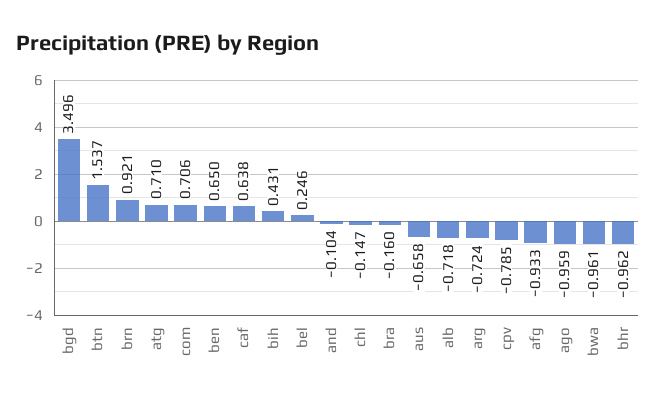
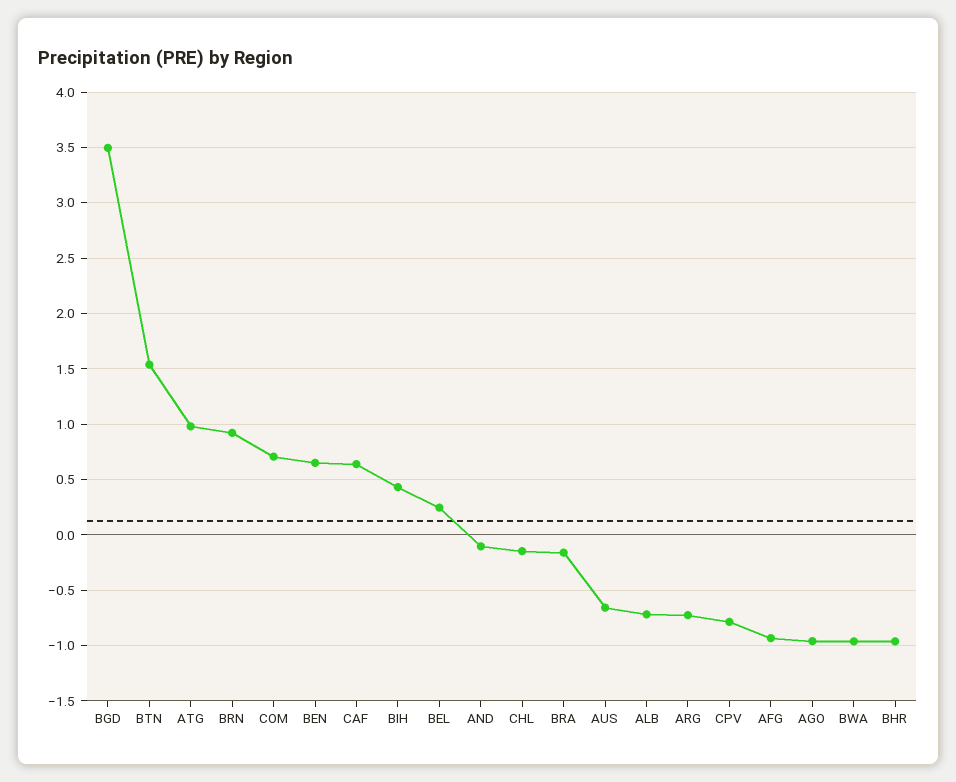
atg: 0.71 -> 1

